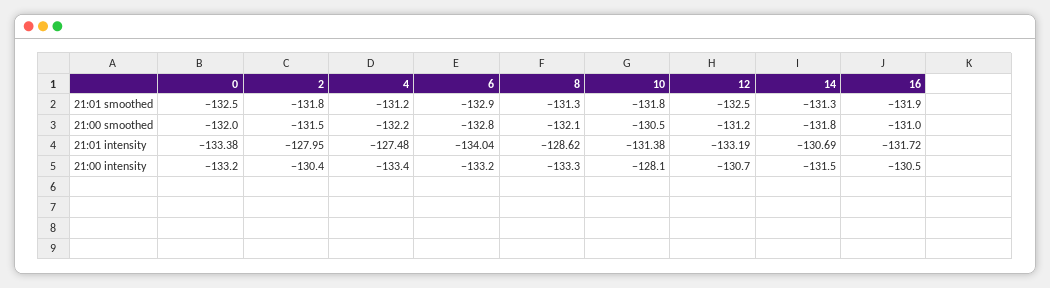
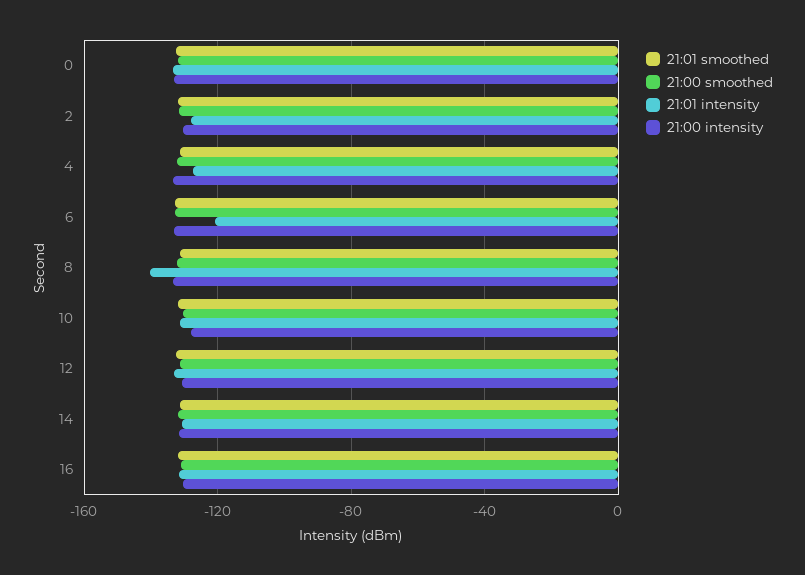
21:01 intensity, 6: -134.04 -> -120
21:01 intensity, 8: -128.62 -> -140

